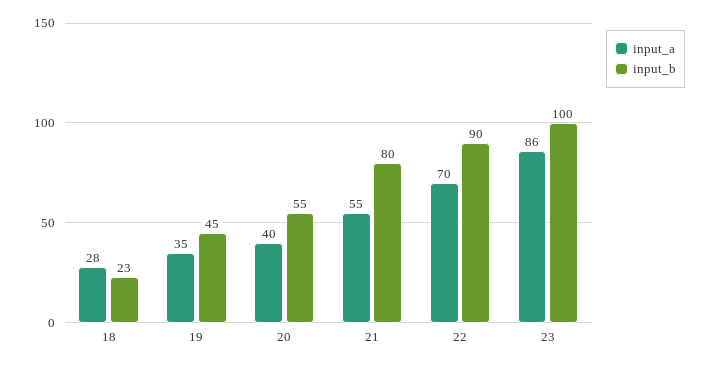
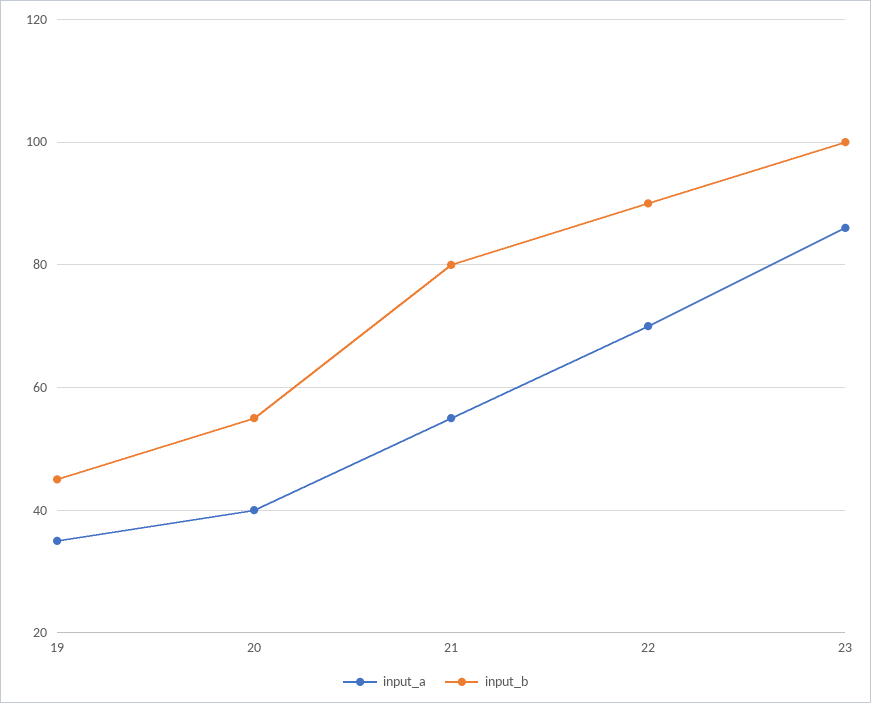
input_a, 18: 28 -> none
input_b, 18: 23 -> none

